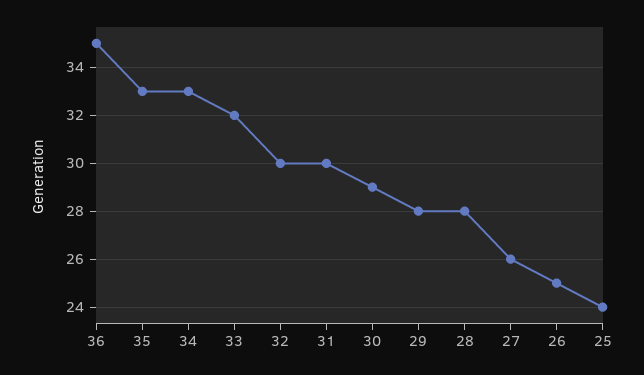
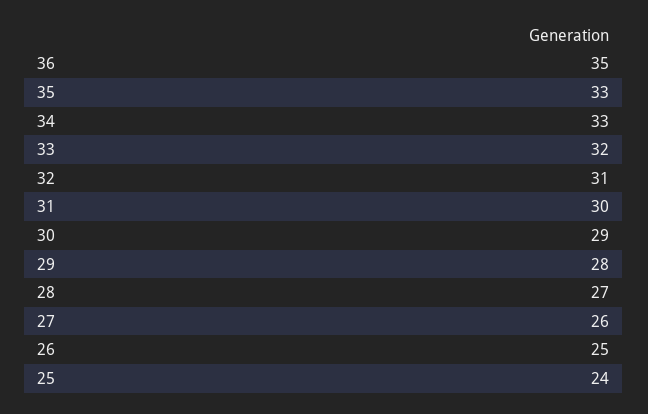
32: 30 -> 31
28: 28 -> 27

